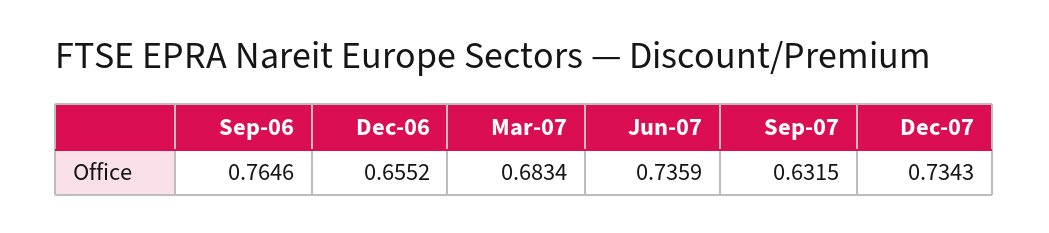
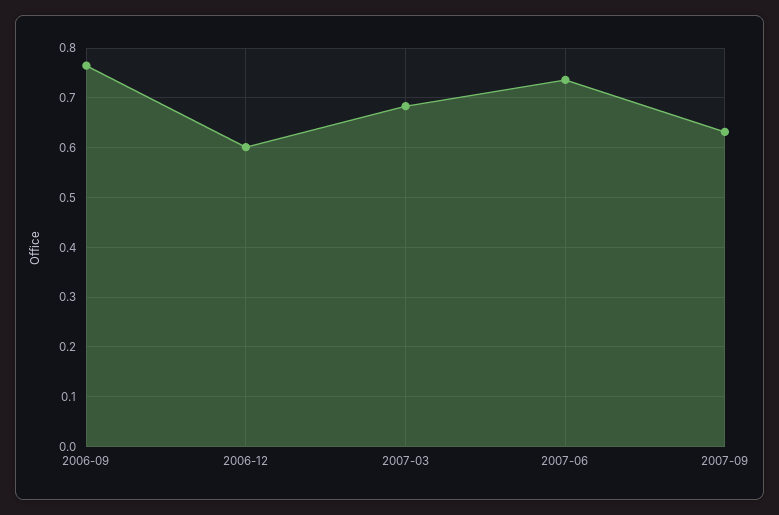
Dec-06: 0.6552 -> 0.6
Dec-07: 0.7343 -> none

